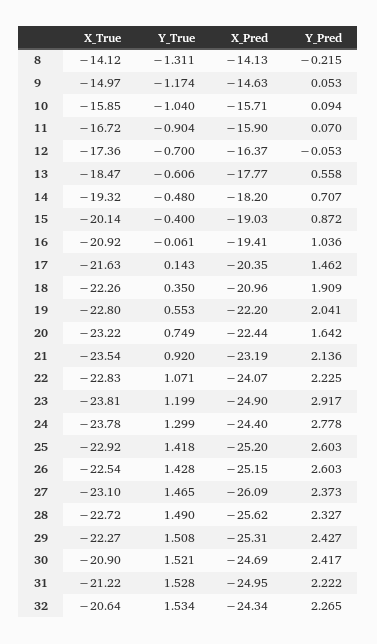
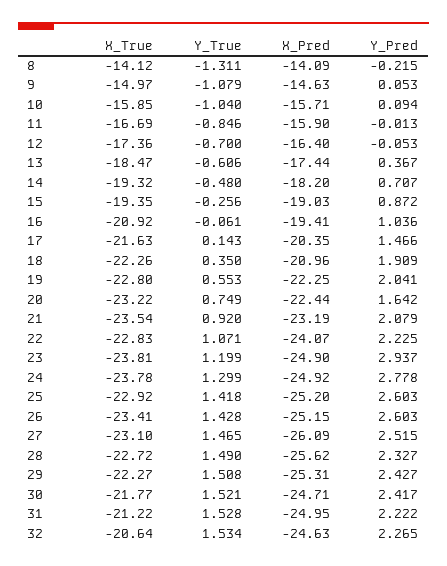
X_Pred, 8: -14.13 -> -14.09
Y_True, 9: -1.174 -> -1.079
X_True, 11: -16.72 -> -16.69
Y_True, 11: -0.904 -> -0.846
Y_Pred, 11: 0.07 -> -0.013
X_Pred, 12: -16.37 -> -16.4
X_Pred, 13: -17.77 -> -17.44
Y_Pred, 13: 0.558 -> 0.367
X_True, 15: -20.14 -> -19.35
Y_True, 15: -0.4 -> -0.256
Y_Pred, 17: 1.462 -> 1.466
X_Pred, 19: -22.2 -> -22.25
Y_Pred, 21: 2.136 -> 2.079
Y_Pred, 23: 2.917 -> 2.937
X_Pred, 24: -24.4 -> -24.92
X_True, 26: -22.54 -> -23.41
Y_Pred, 27: 2.373 -> 2.515
X_True, 30: -20.9 -> -21.77
X_Pred, 30: -24.69 -> -24.71
X_Pred, 32: -24.34 -> -24.63

